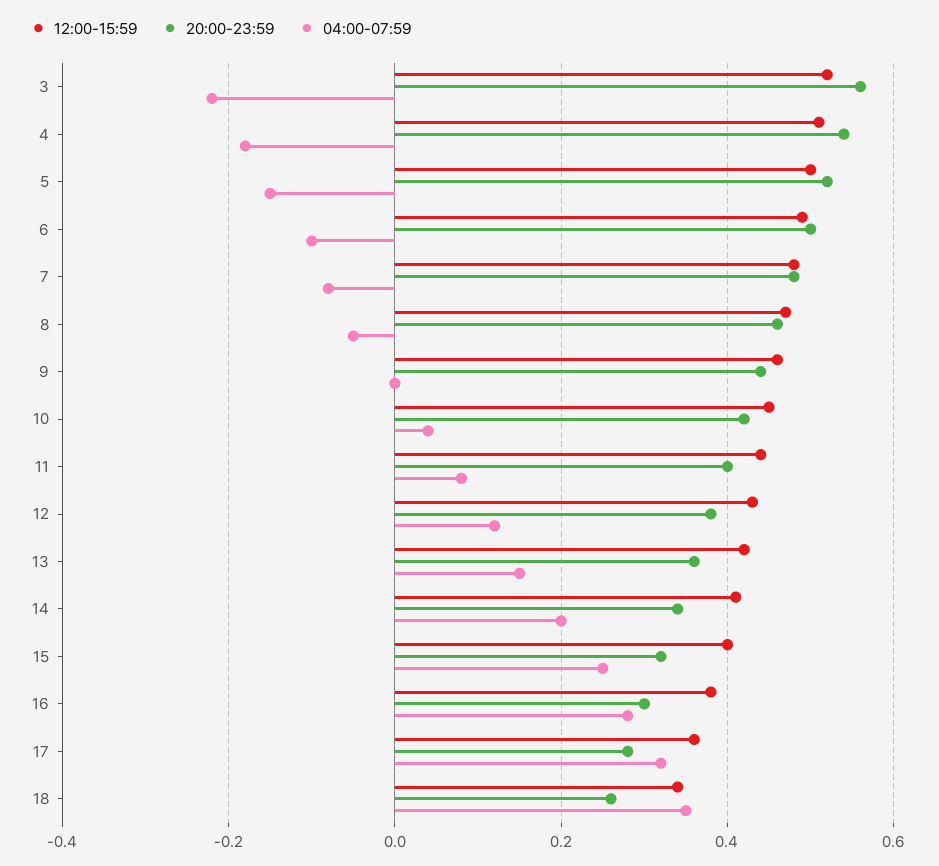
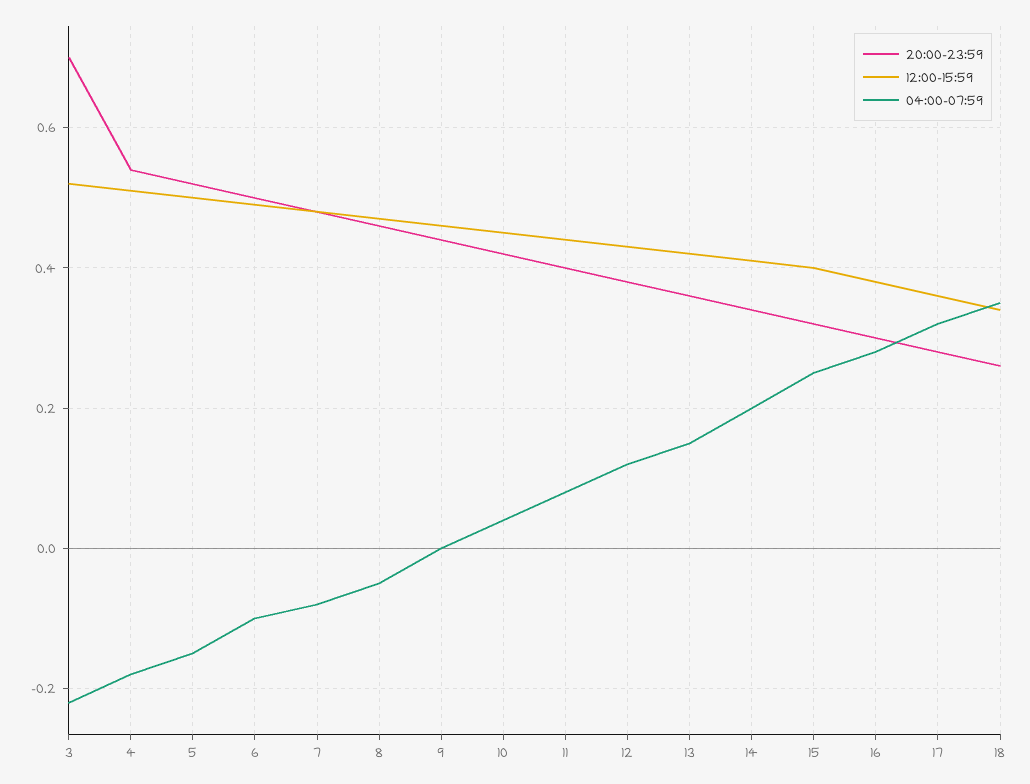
20:00-23:59, 3: 0.55 -> 0.7

